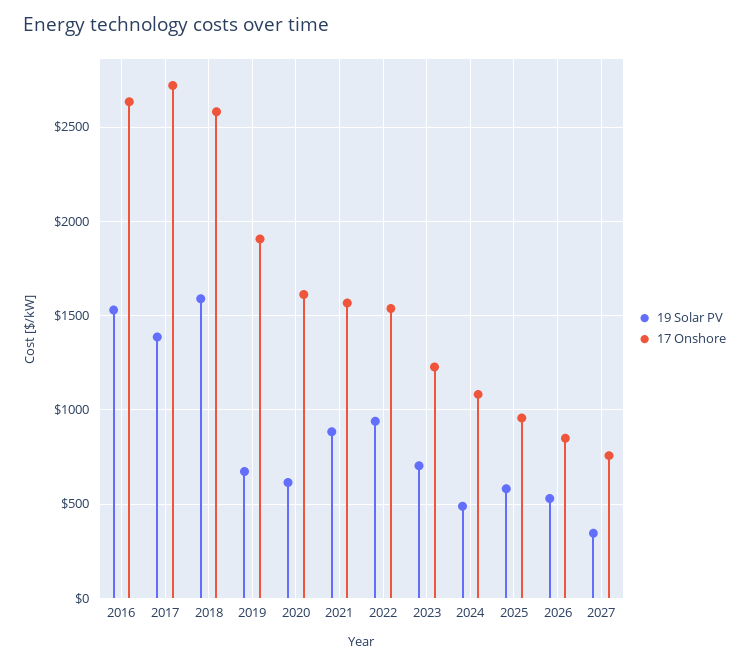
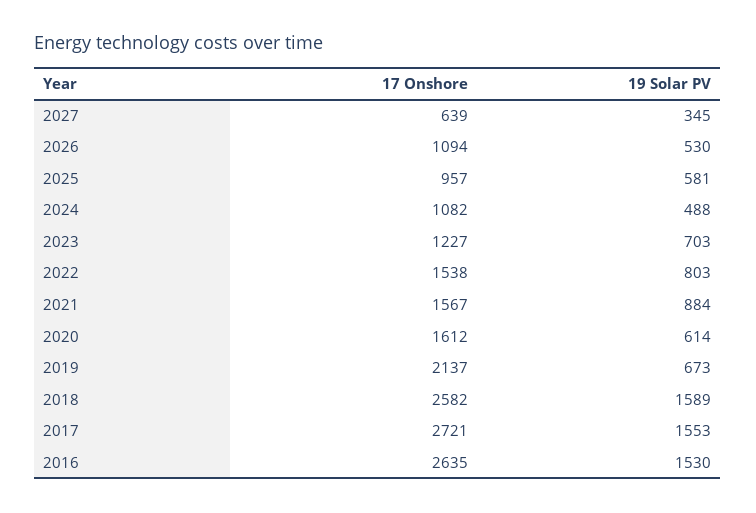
19 Solar PV, 2017: 1400 -> 1553
17 Onshore, 2019: 1900 -> 2137
19 Solar PV, 2022: 950 -> 803
17 Onshore, 2026: 850 -> 1094
17 Onshore, 2027: 750 -> 639

